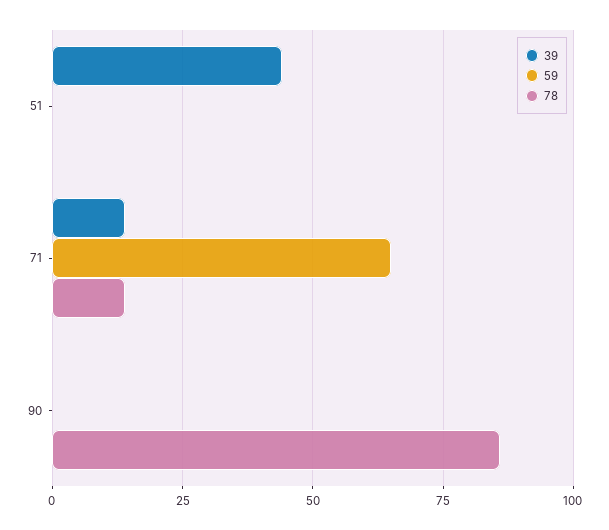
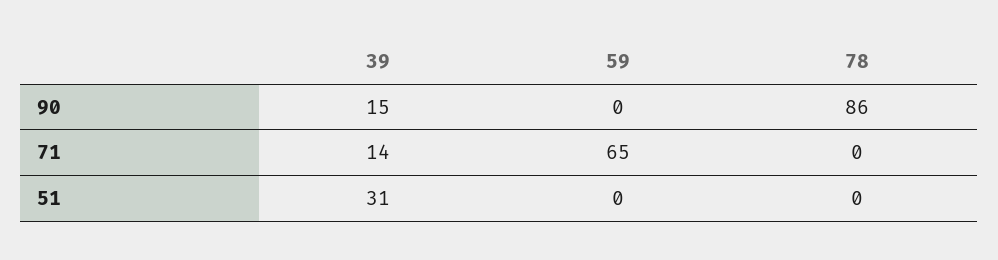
39, 51: 45 -> 31
78, 71: 15 -> 0
39, 90: 0 -> 15

